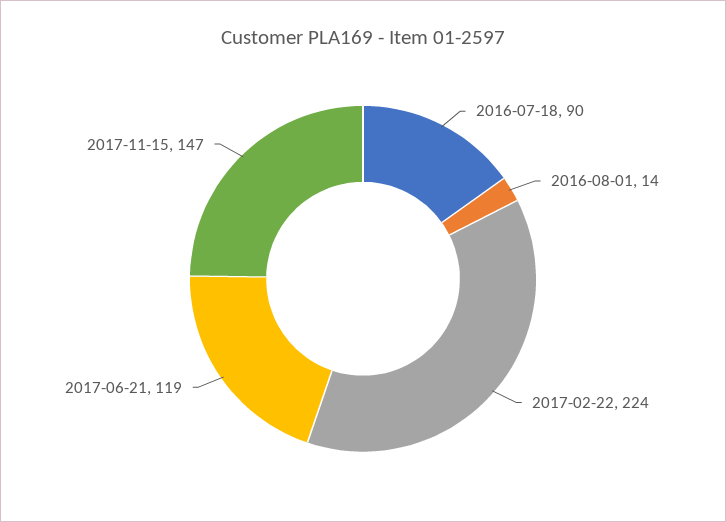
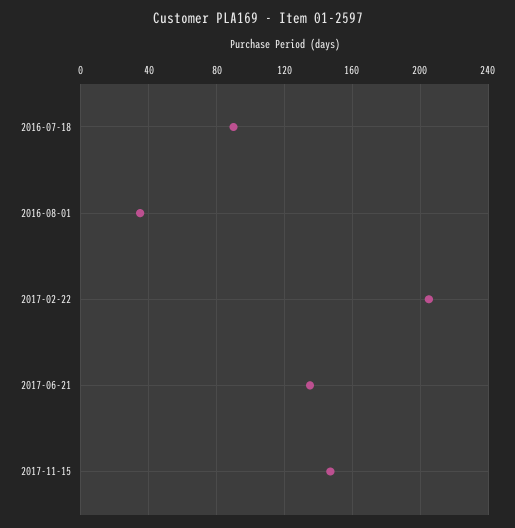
2016-08-01: 14 -> 35
2017-02-22: 224 -> 205
2017-06-21: 119 -> 135

